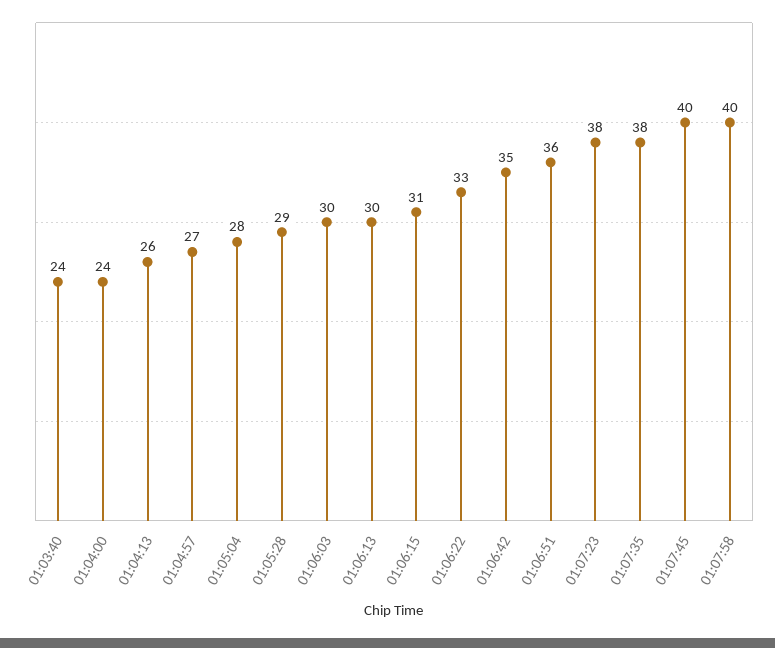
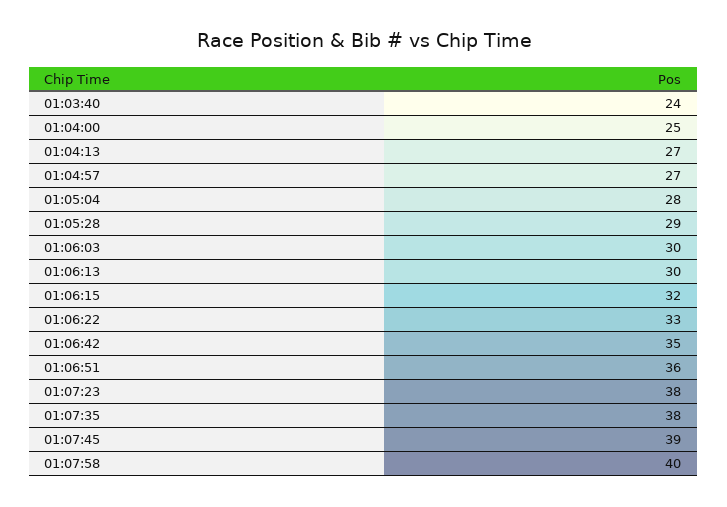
01:04:00: 24 -> 25
01:04:13: 26 -> 27
01:06:15: 31 -> 32
01:07:45: 40 -> 39

